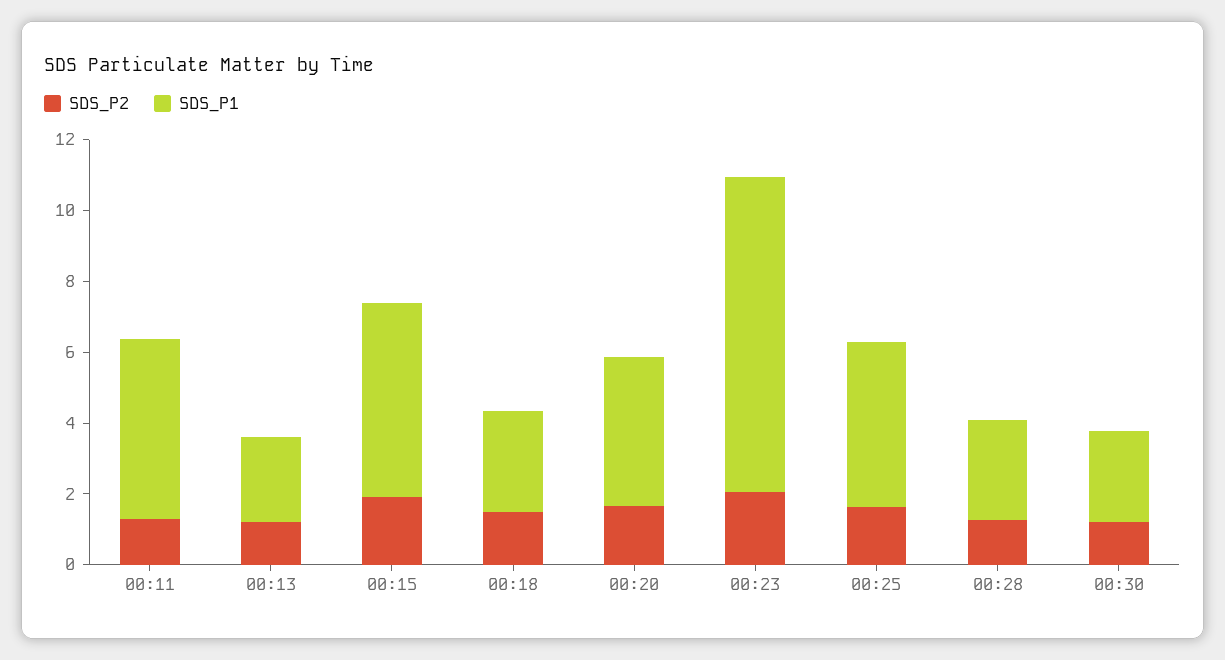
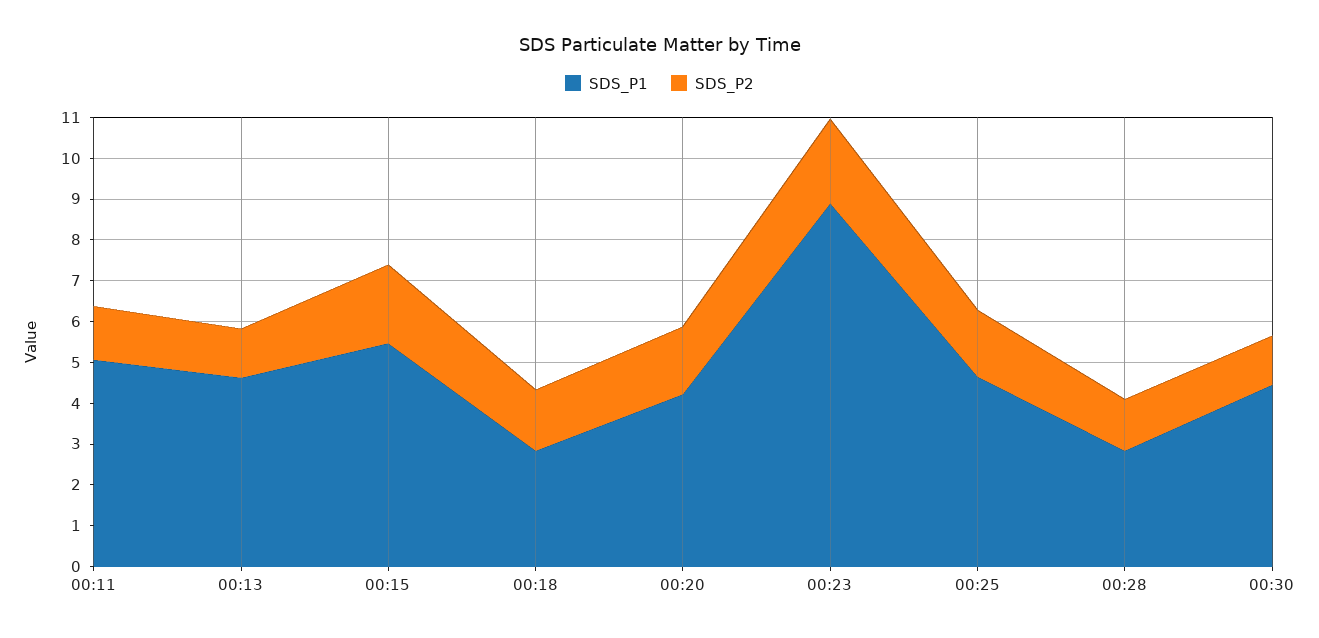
SDS_P1, 00:13: 2.5 -> 4.6
SDS_P1, 00:30: 2.5 -> 4.4

